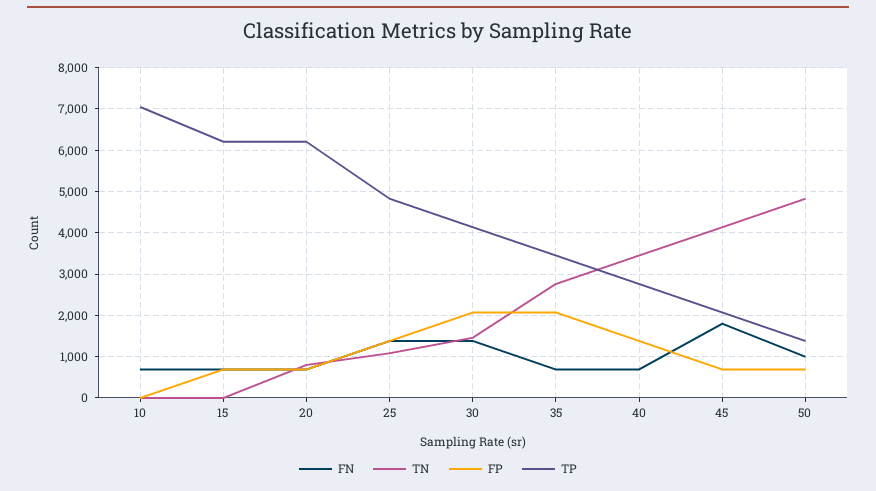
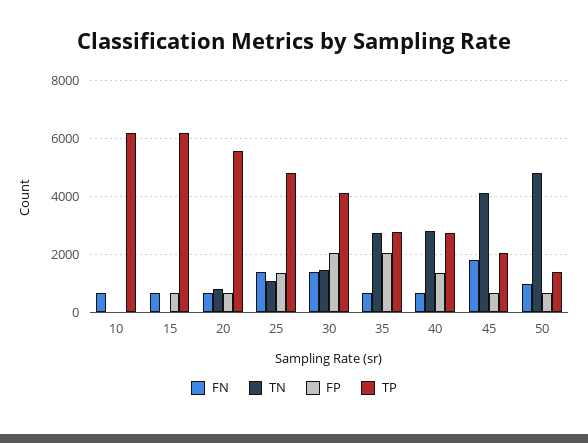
TP, 10: 7000 -> 6250
TP, 20: 6200 -> 5500
TP, 35: 3400 -> 2750
TN, 40: 3400 -> 2750

